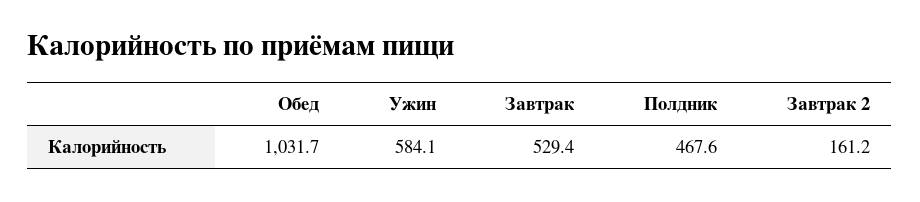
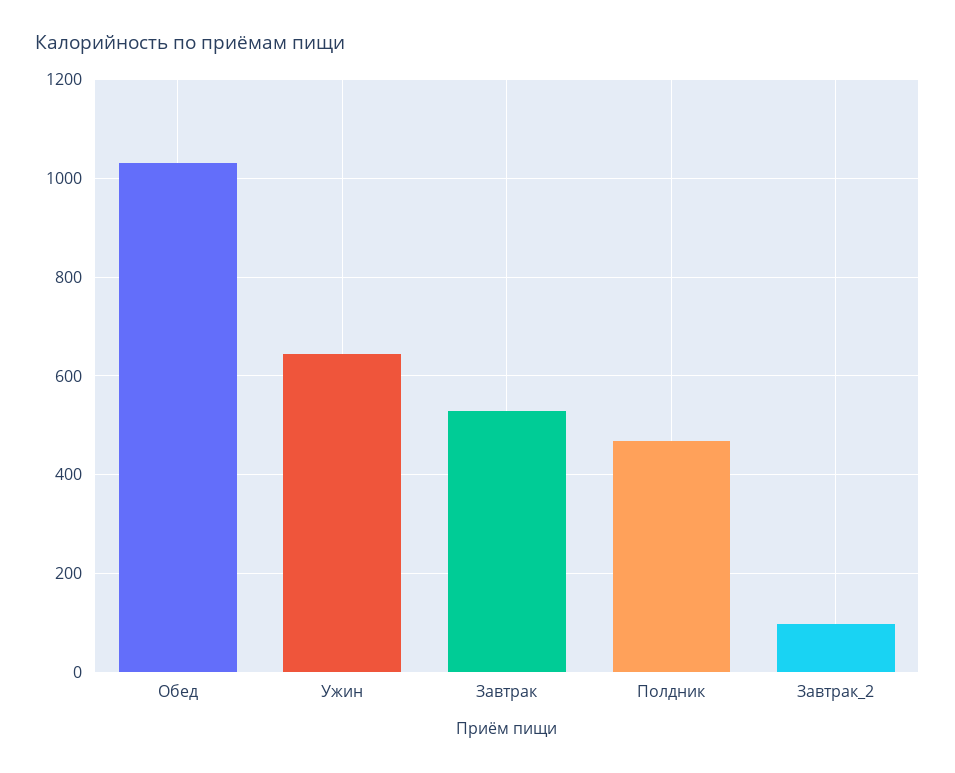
Ужин: 584.1 -> 640
Завтрак 2: 161.2 -> 100

